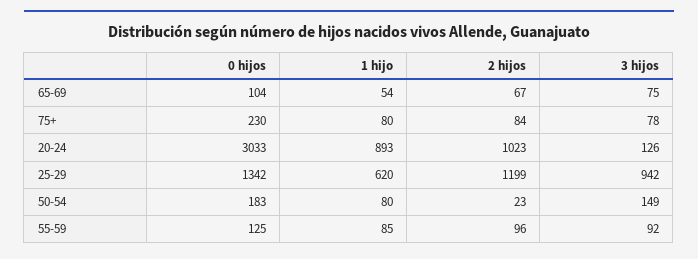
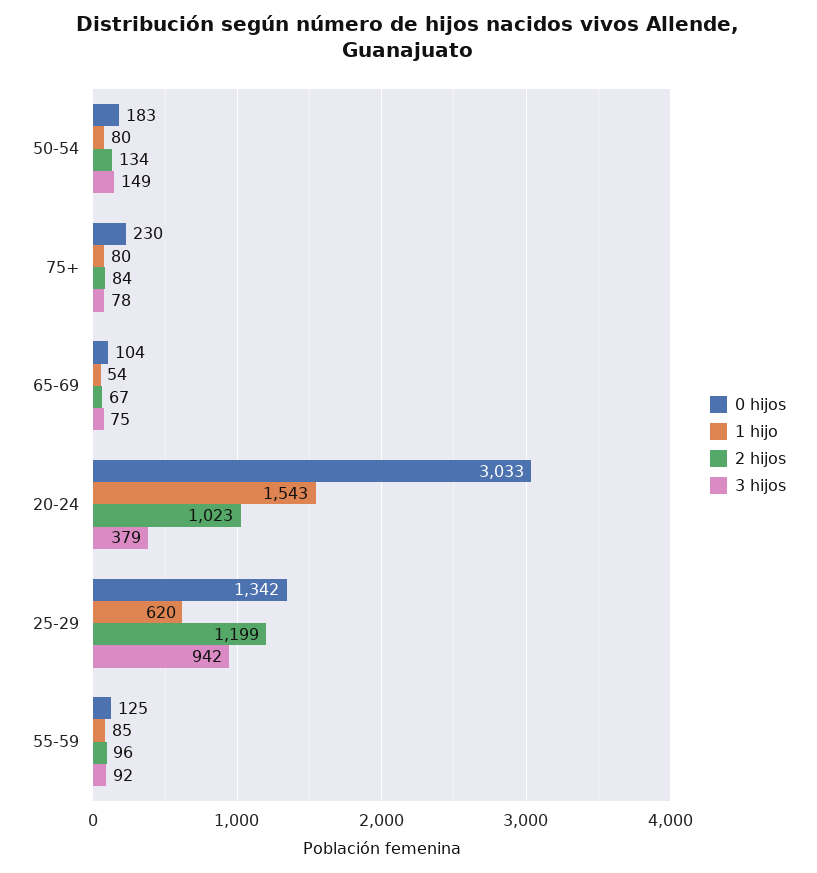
1 hijo, 20-24: 893 -> 1543
3 hijos, 20-24: 126 -> 379
2 hijos, 50-54: 23 -> 134

